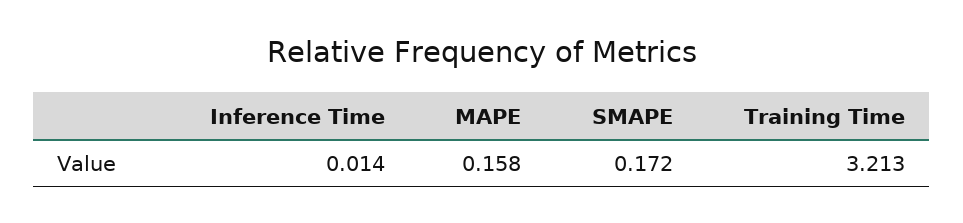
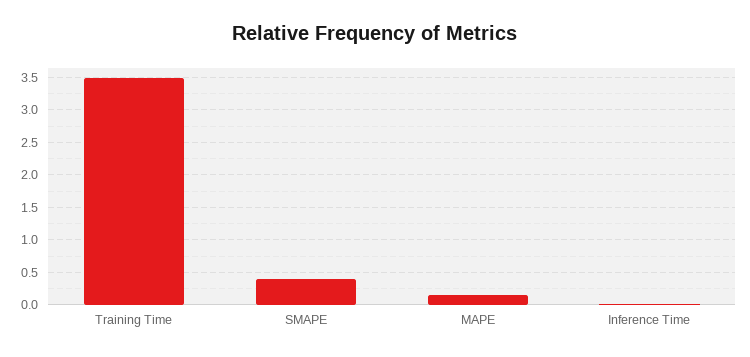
SMAPE: 0.172 -> 0.4
Training Time: 3.213 -> 3.5

